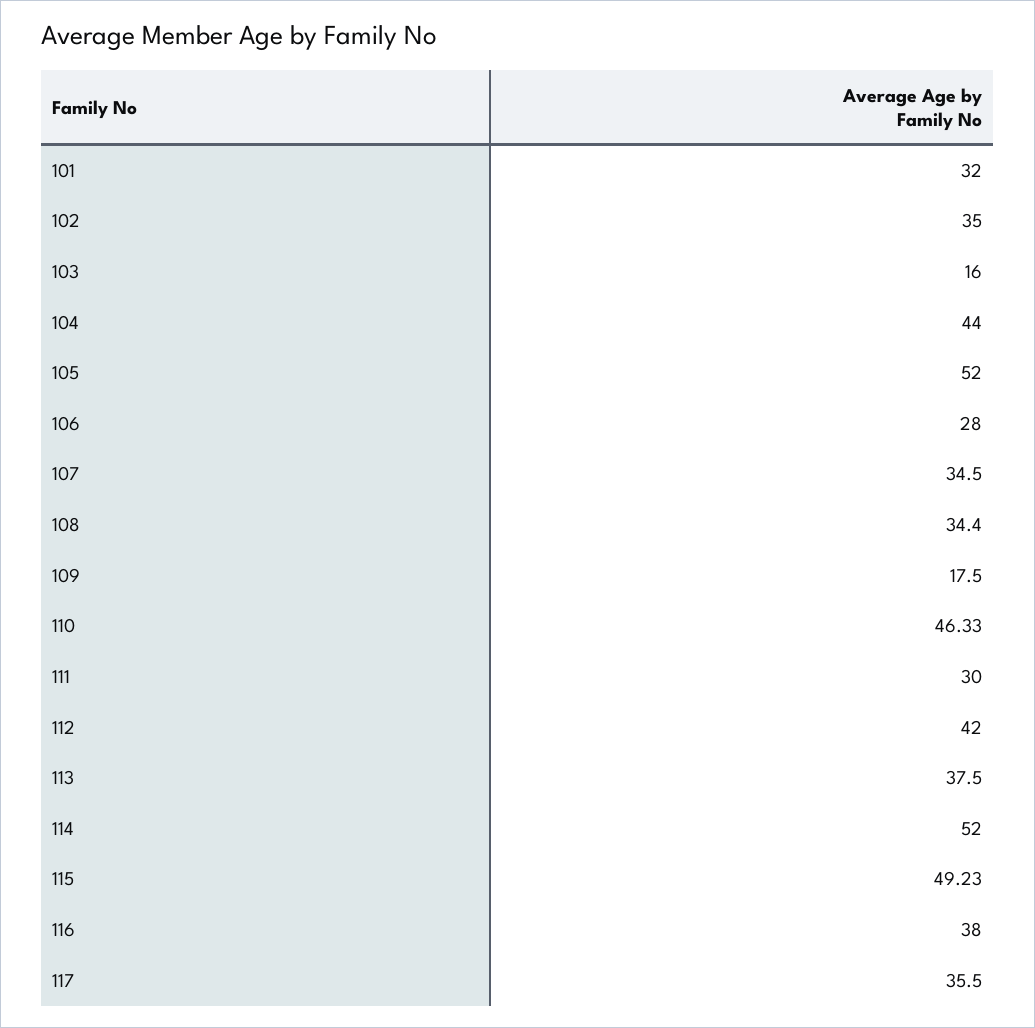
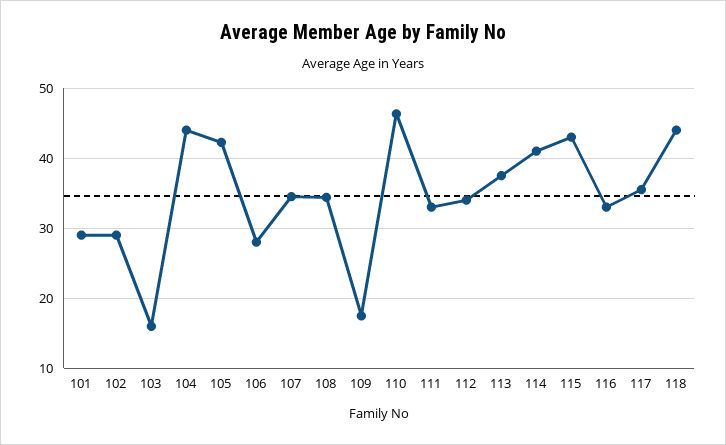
101: 32 -> 29
102: 35 -> 29
105: 52 -> 42
111: 30 -> 33
112: 42 -> 34
114: 52 -> 41
115: 49.23 -> 43
116: 38 -> 33
118: none -> 44

